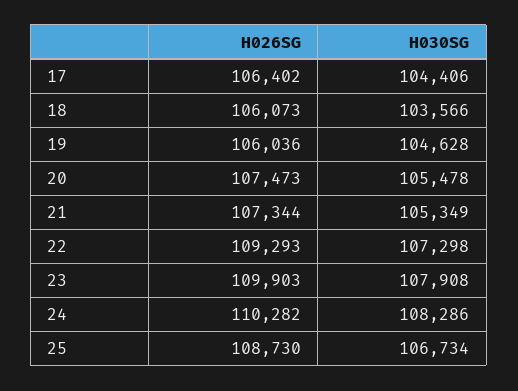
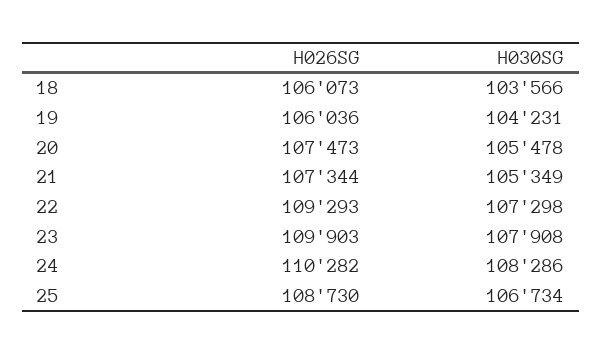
H026SG, 17: 106402 -> none
H030SG, 17: 104406 -> none
H030SG, 19: 104628 -> 104231

